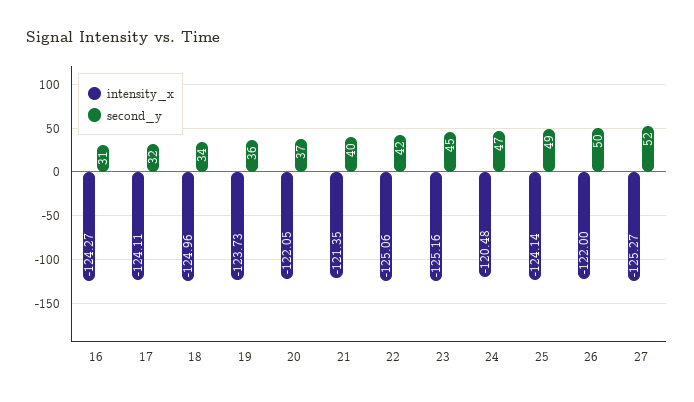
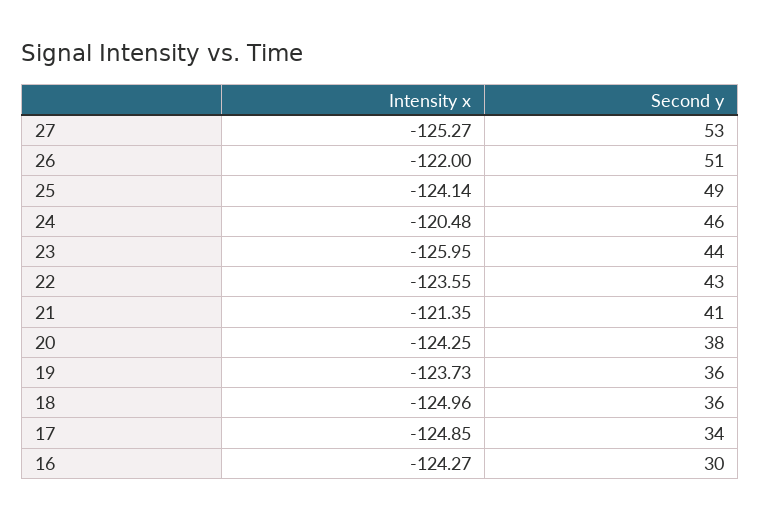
second_y, 16: 31 -> 30
intensity_x, 17: -124.11 -> -124.85
second_y, 17: 32 -> 34
second_y, 18: 34 -> 36
intensity_x, 20: -122.05 -> -124.25
second_y, 20: 37 -> 38
second_y, 21: 40 -> 41
intensity_x, 22: -125.06 -> -123.55
second_y, 22: 42 -> 43
intensity_x, 23: -125.16 -> -125.95
second_y, 23: 45 -> 44
second_y, 24: 47 -> 46
second_y, 26: 50 -> 51
second_y, 27: 52 -> 53

